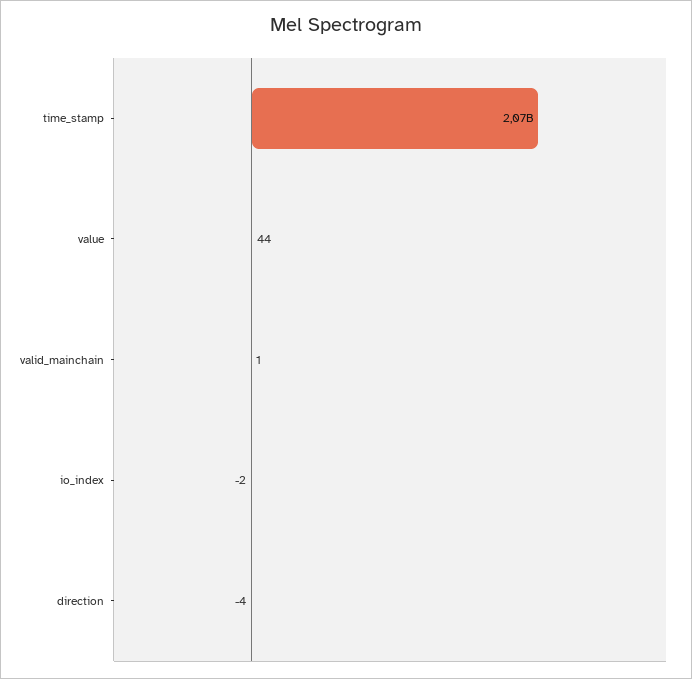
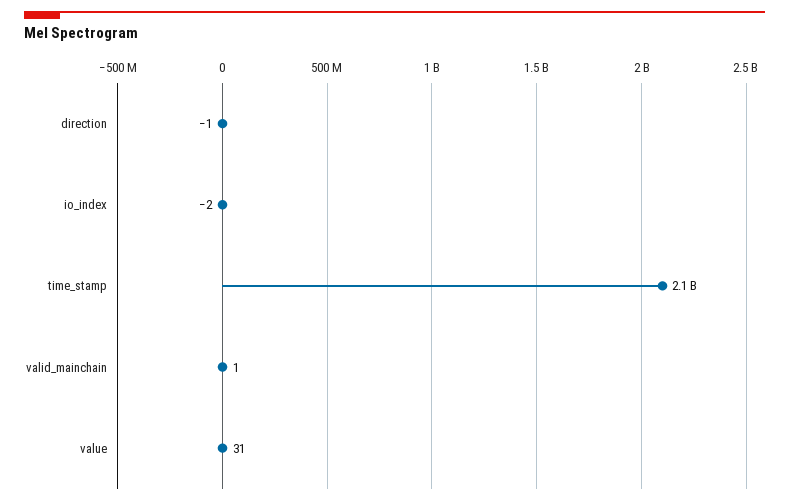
value: 44 -> 31
direction: -4 -> -1

